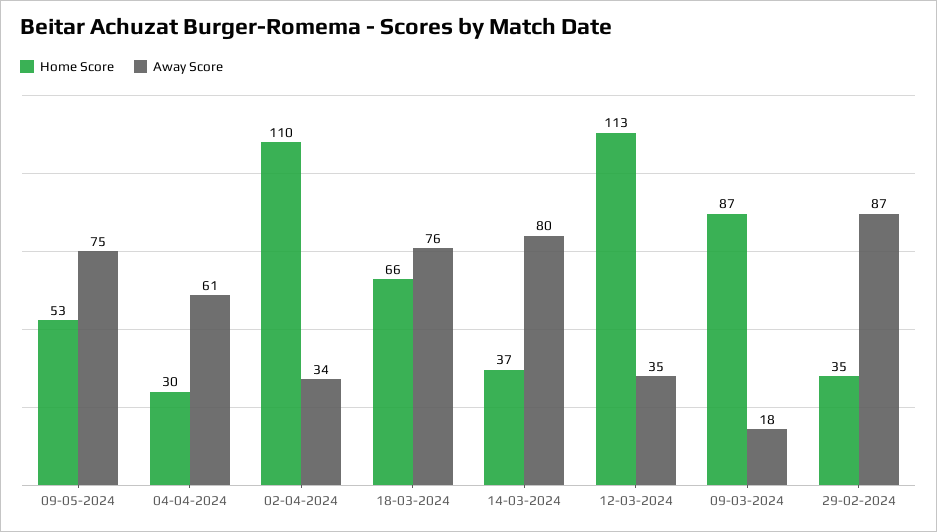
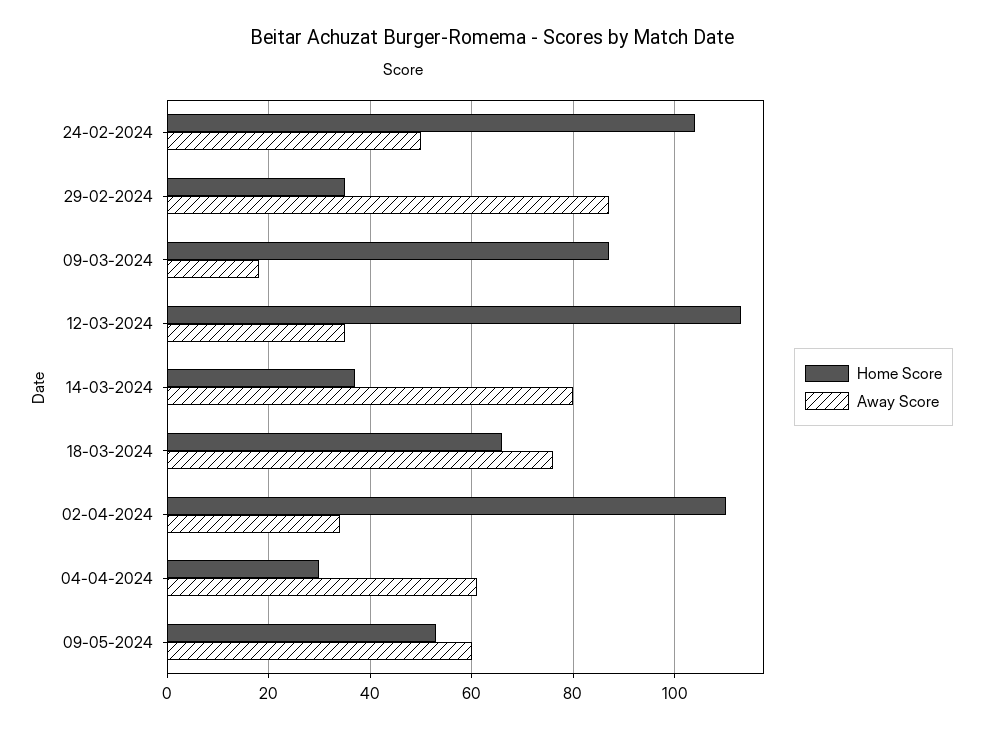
Away Score, 09-05-2024: 75 -> 60
Home Score, 24-02-2024: none -> 105
Away Score, 24-02-2024: none -> 50

